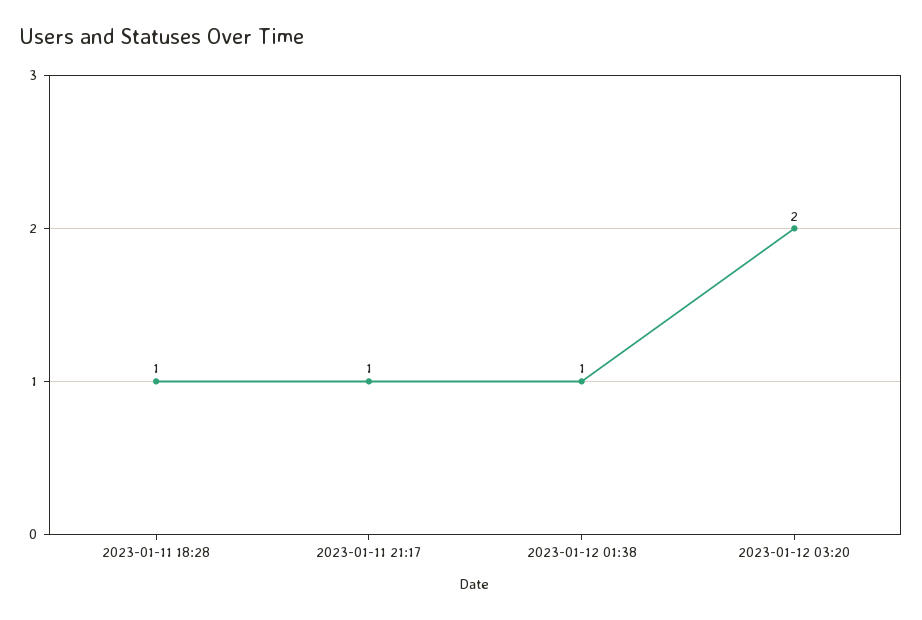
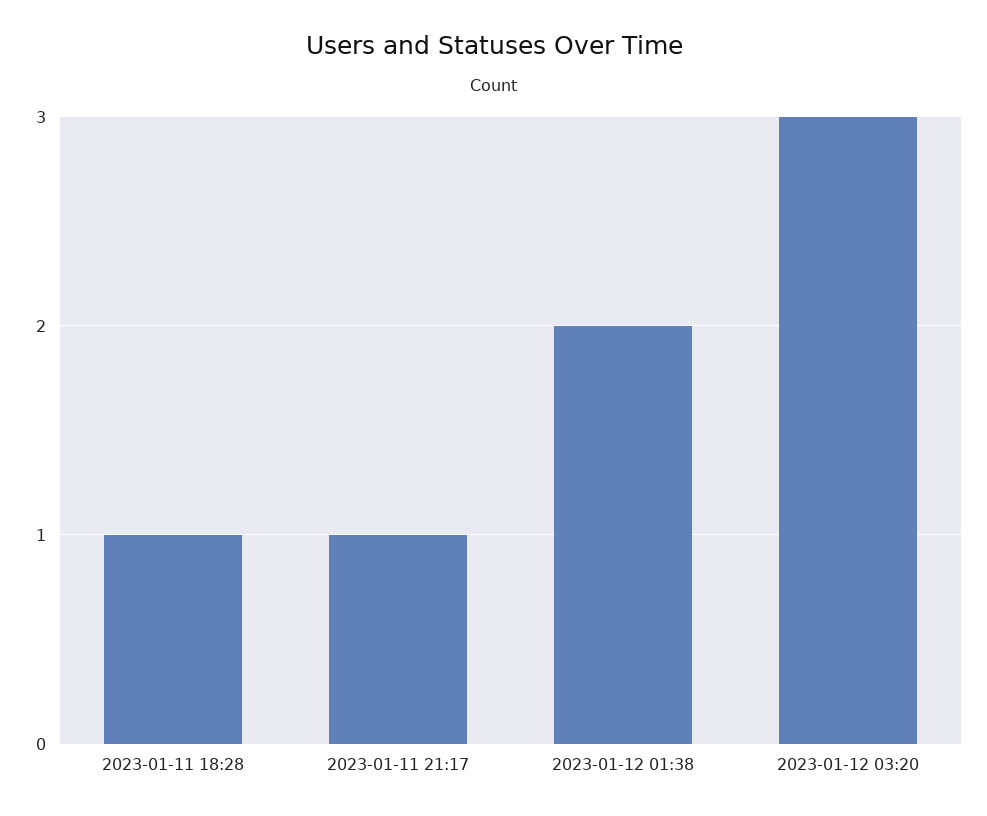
2023-01-12 01:38: 1 -> 2
2023-01-12 03:20: 2 -> 3

